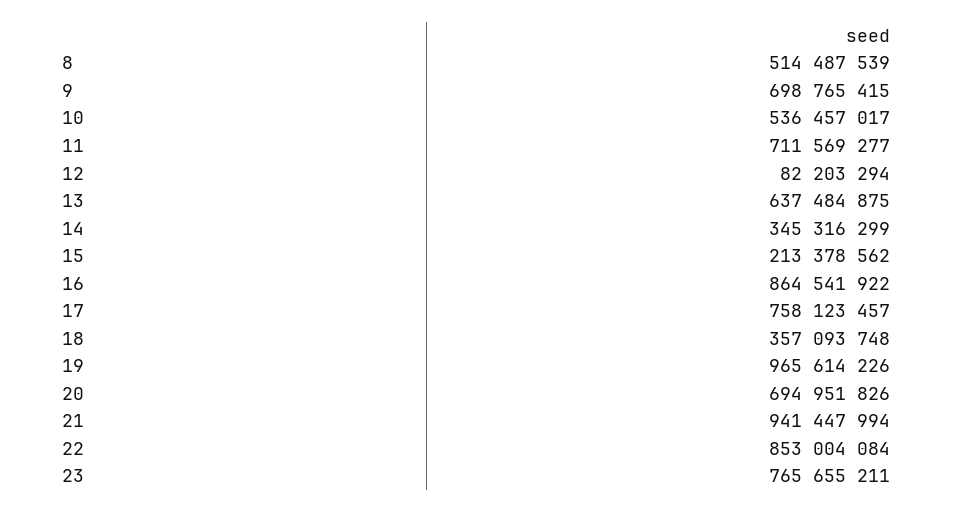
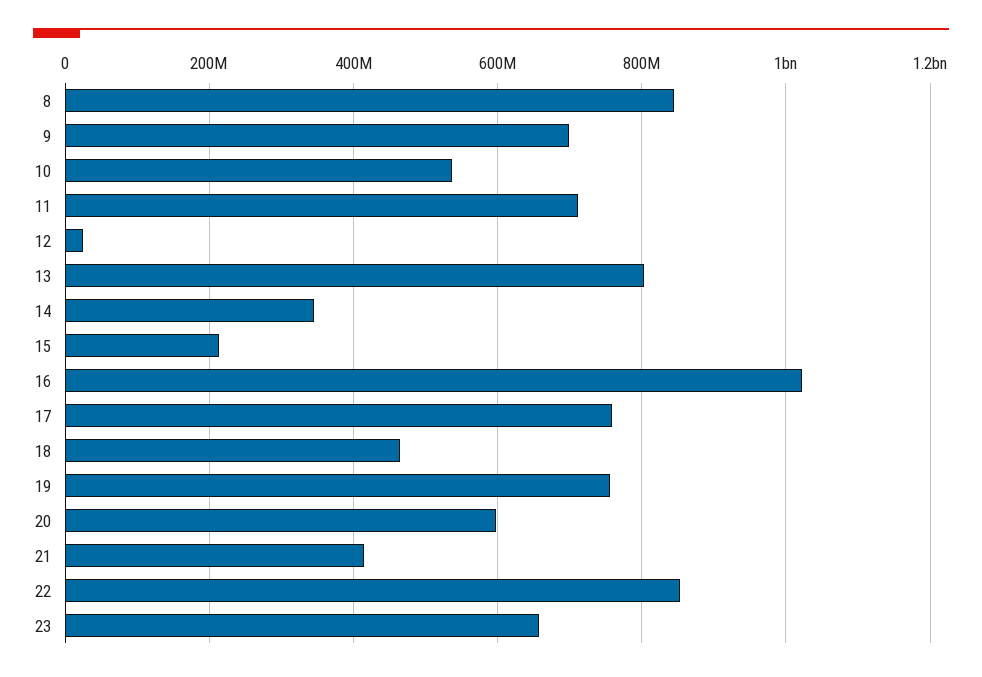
8: 514487539 -> 840000000
12: 82203294 -> 20000000
13: 637484875 -> 800000000
16: 864541922 -> 1020000000
18: 357093748 -> 460000000
19: 965614226 -> 760000000
20: 694951826 -> 600000000
21: 941447994 -> 420000000
23: 765655211 -> 660000000

